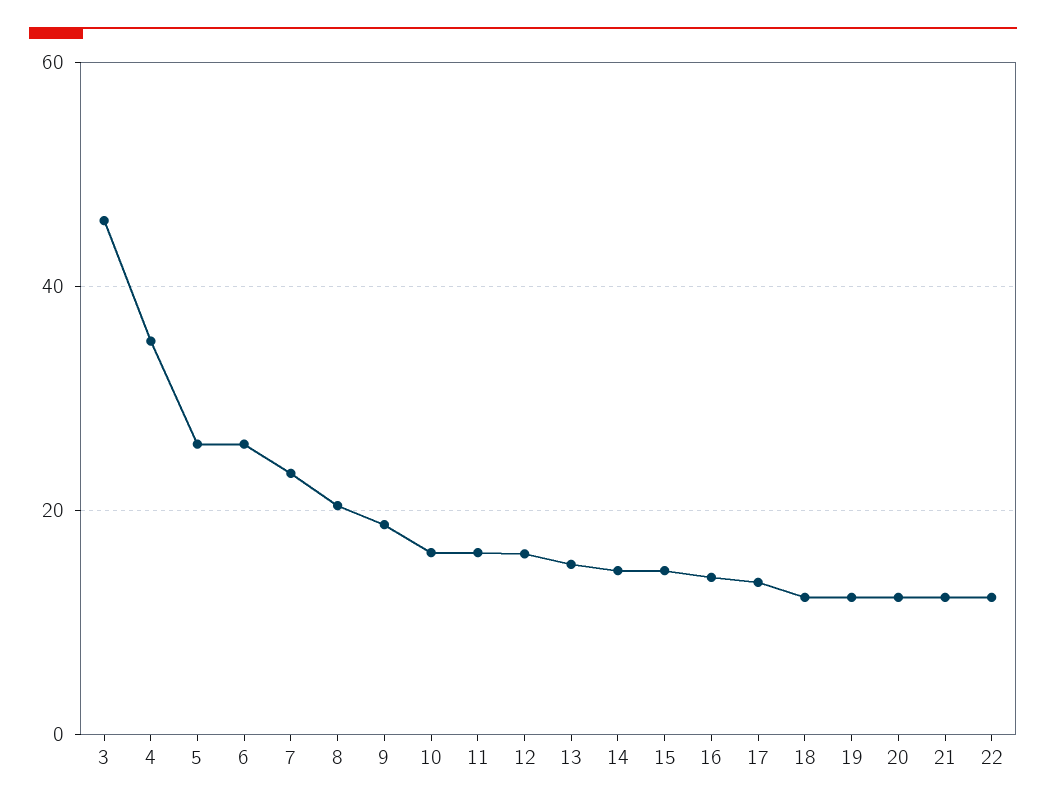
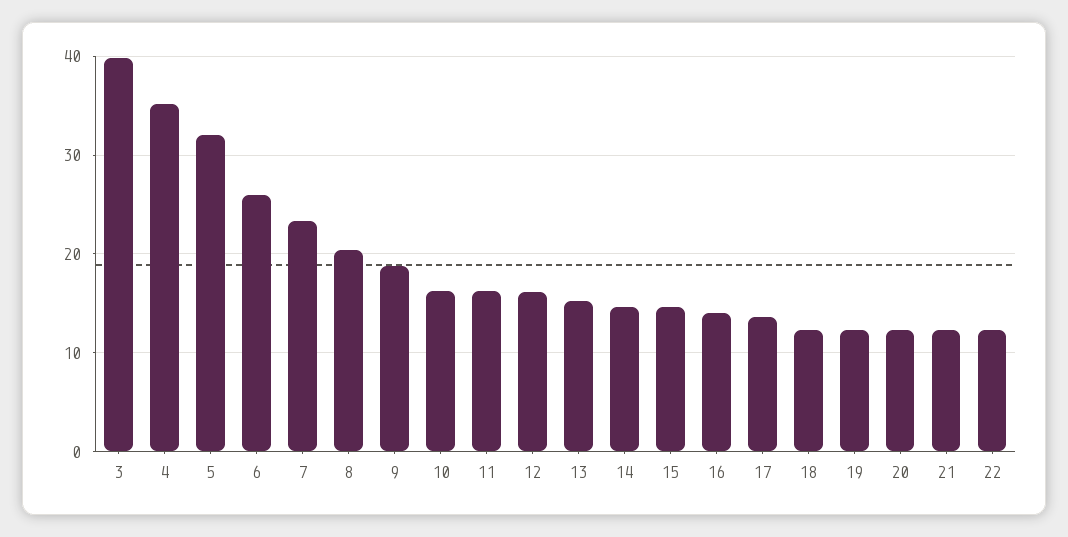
3: 46 -> 40
5: 26 -> 32

